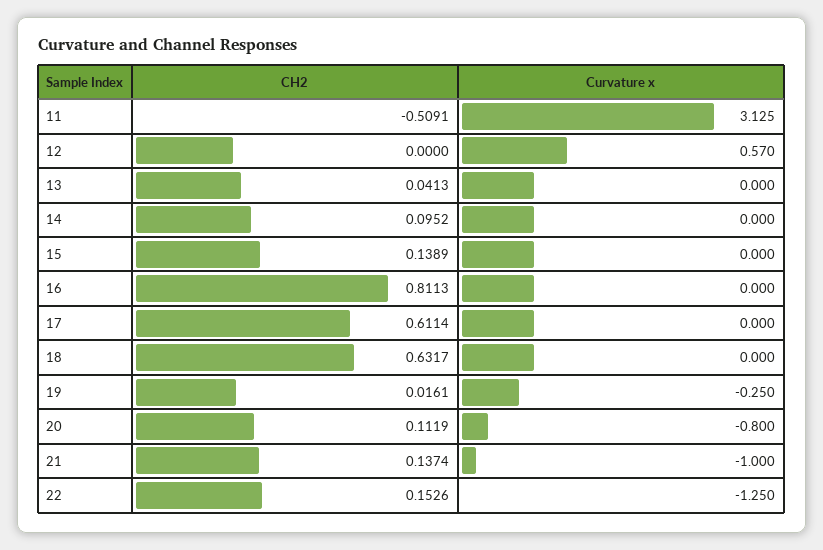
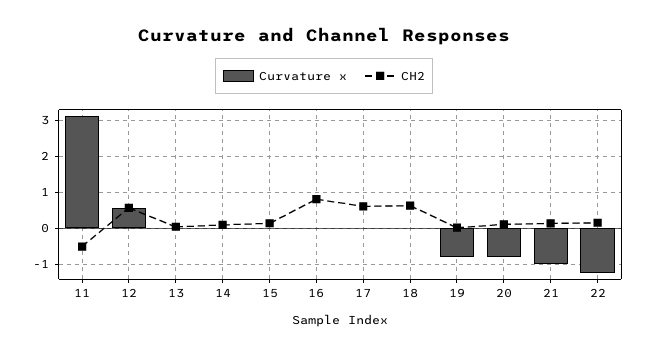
CH2, 12: 0 -> 0.6
Curvature x, 19: -0.25 -> -0.8

